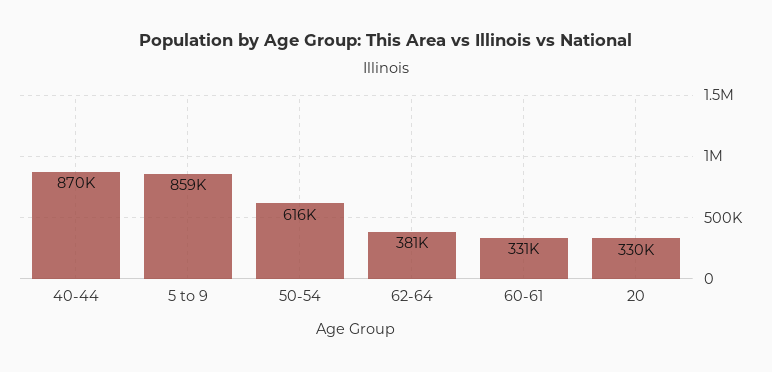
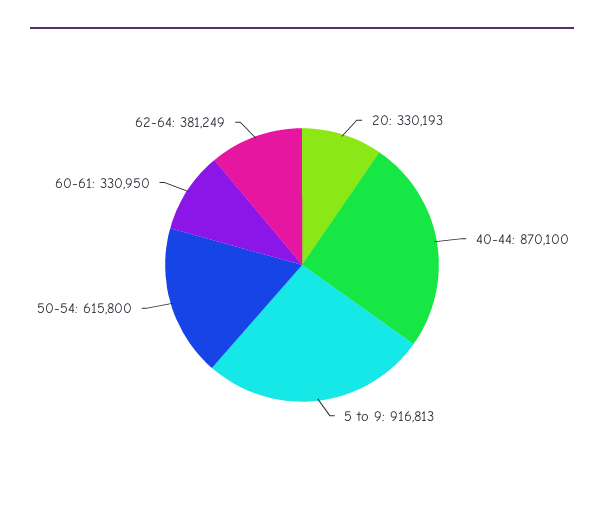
5 to 9: 859000 -> 916813

